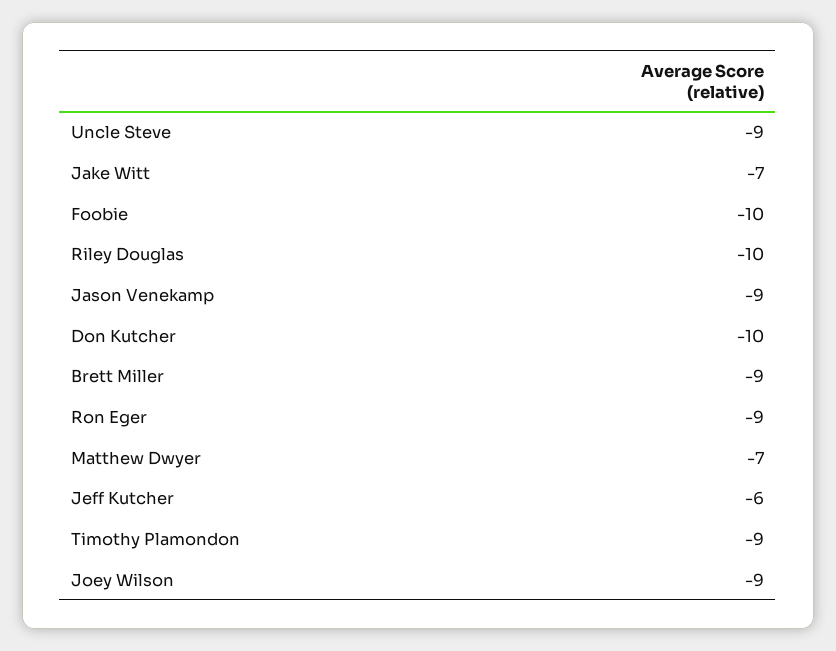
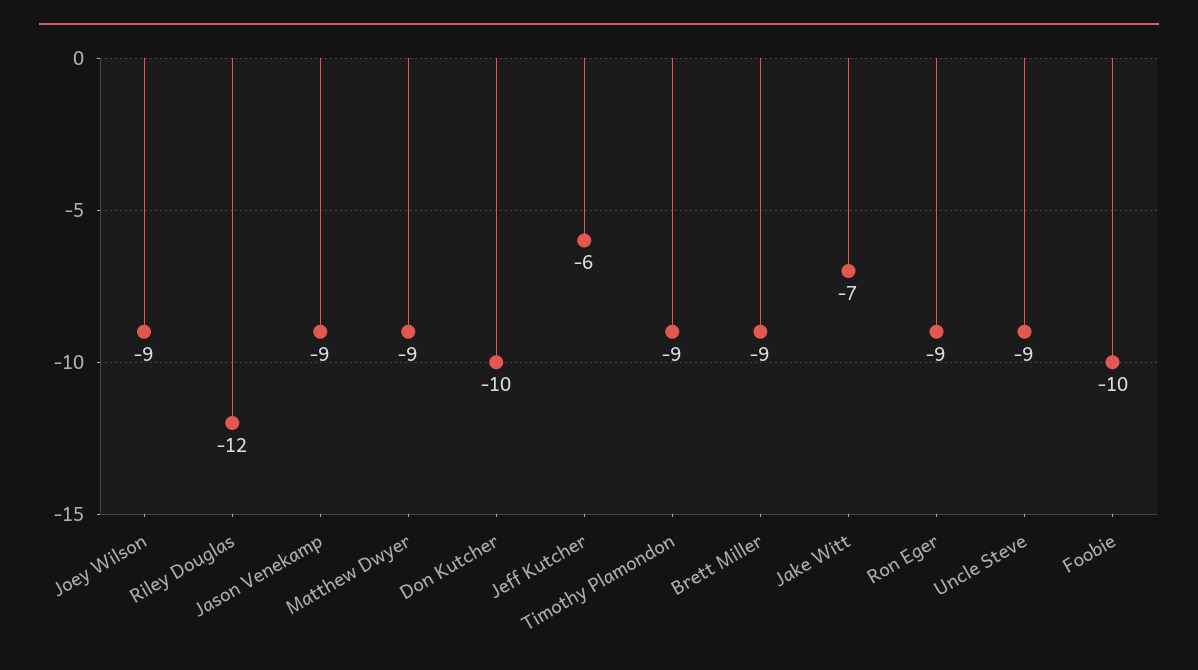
Riley Douglas: -10 -> -12
Matthew Dwyer: -7 -> -9

